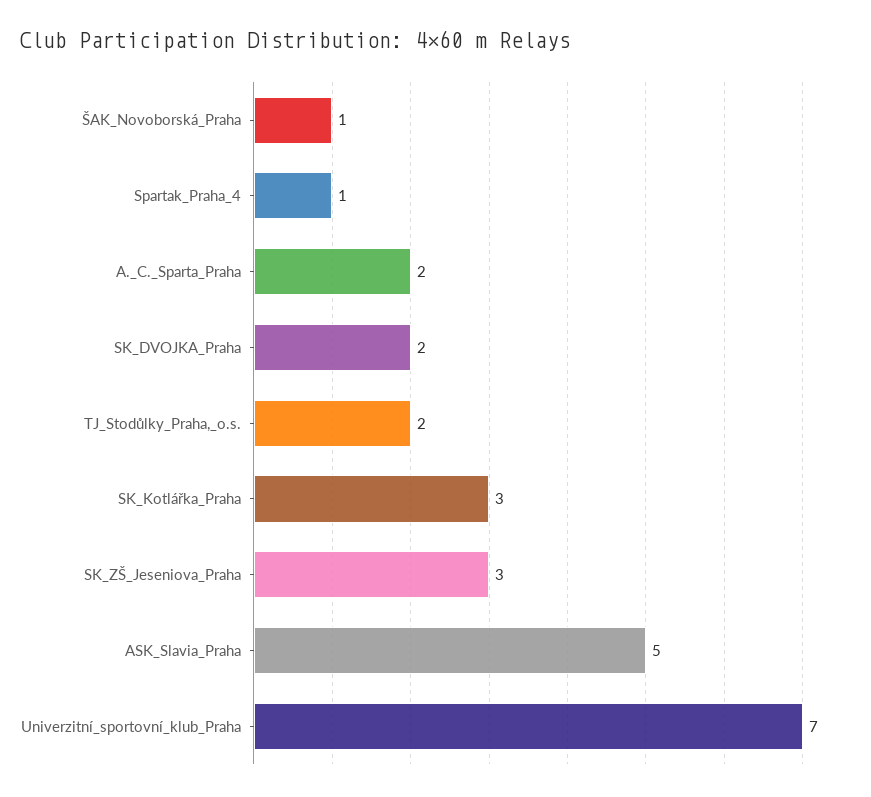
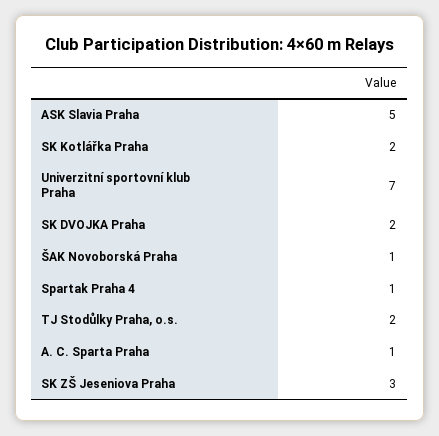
A._C._Sparta_Praha: 2 -> 1
SK_Kotlářka_Praha: 3 -> 2

